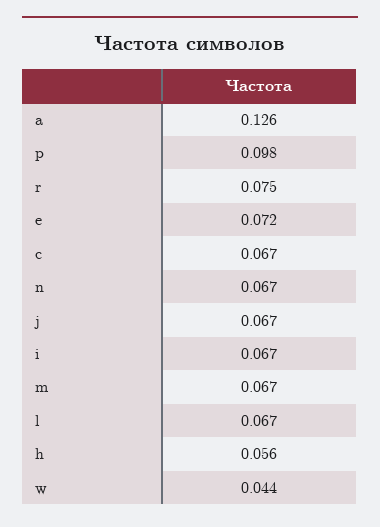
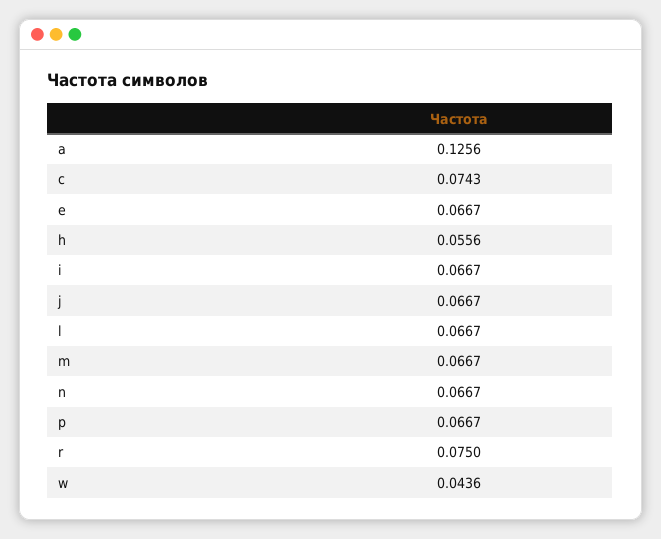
p: 0.098 -> 0.0667
e: 0.072 -> 0.0667
c: 0.067 -> 0.0743

